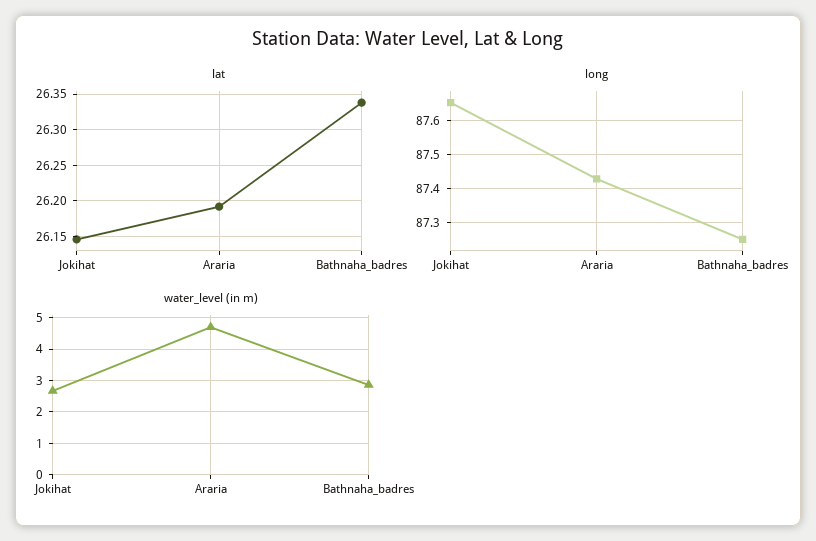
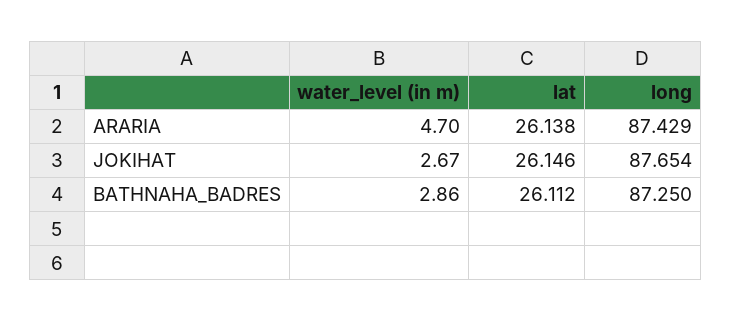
lat, Araria: 26.19 -> 26.138
lat, Bathnaha_badres: 26.34 -> 26.112

